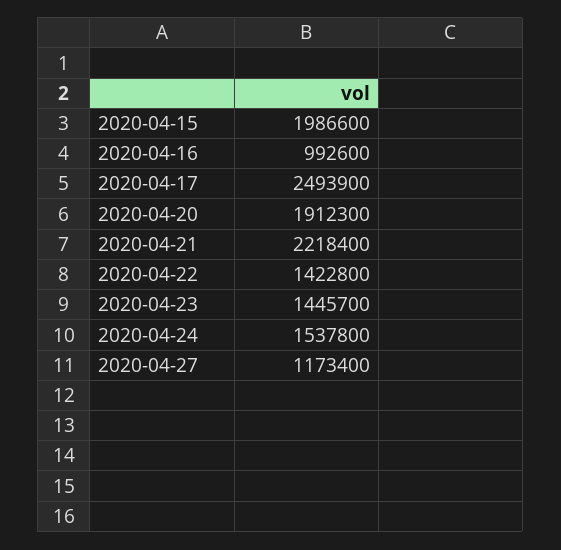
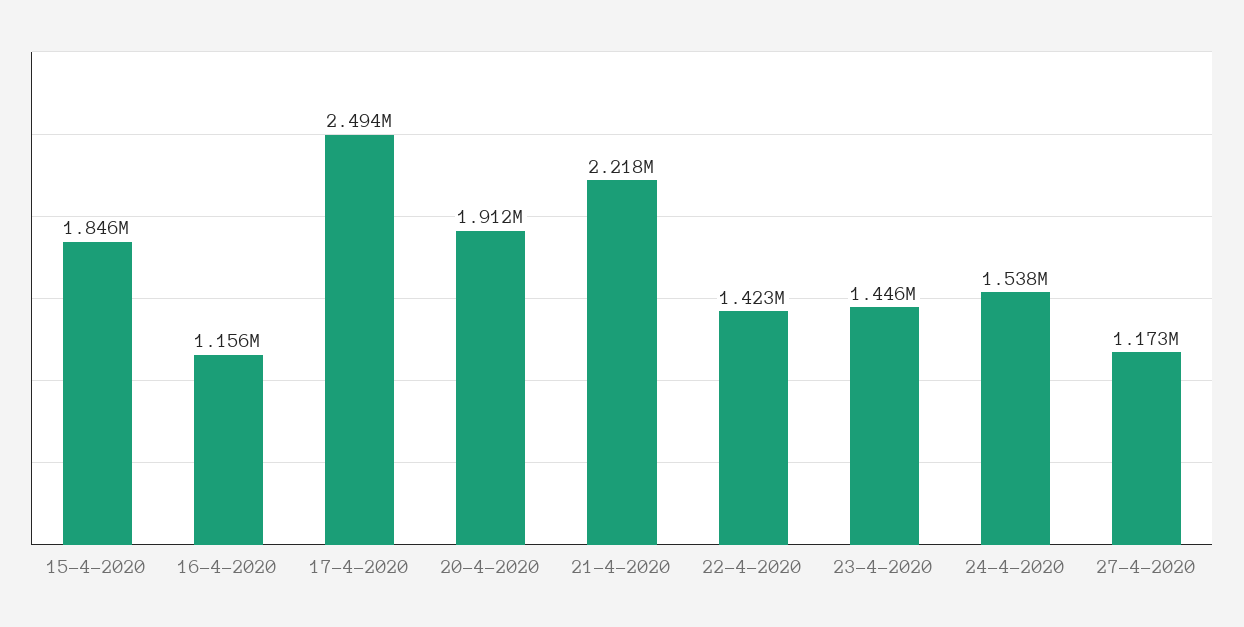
2020-04-15: 1986600 -> 1846000
2020-04-16: 992600 -> 1156000

